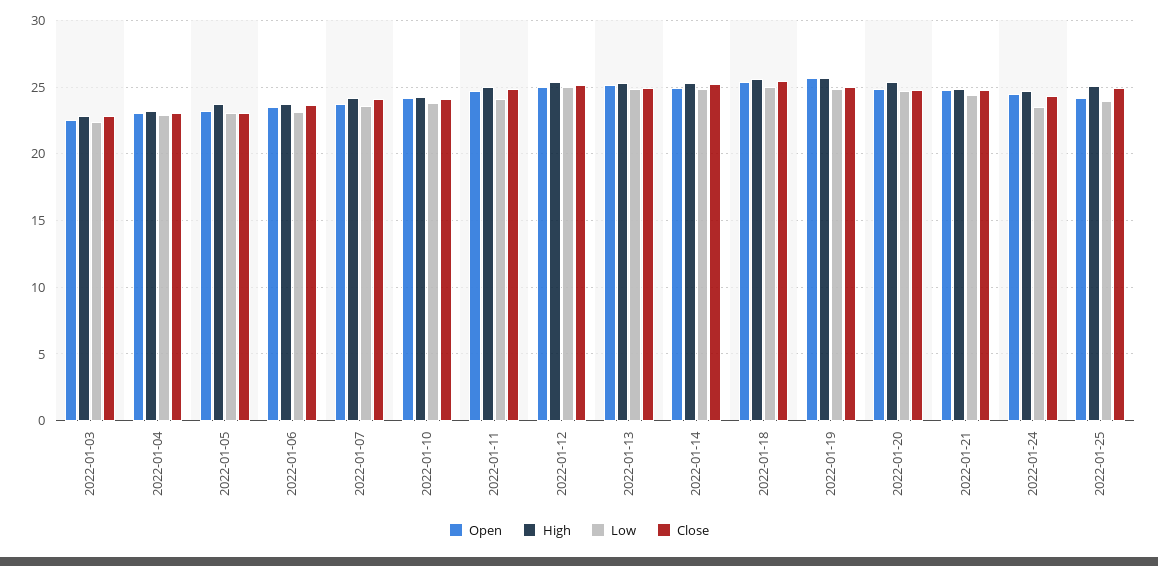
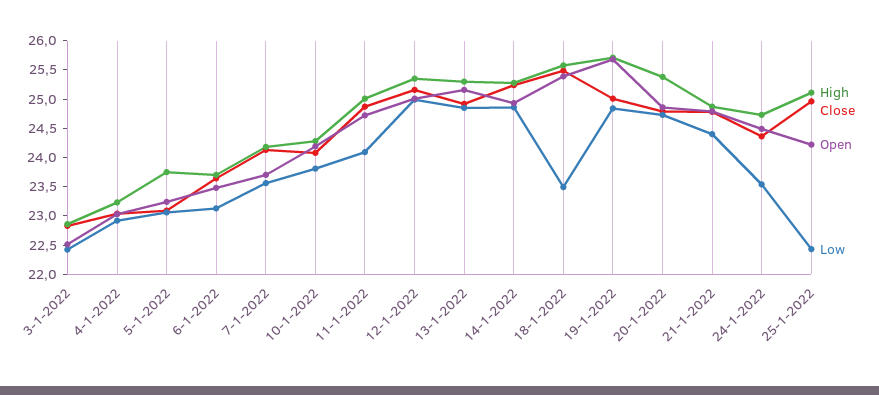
Low, 2022-01-18: 25 -> 23.5
Low, 2022-01-25: 24 -> 22.5

